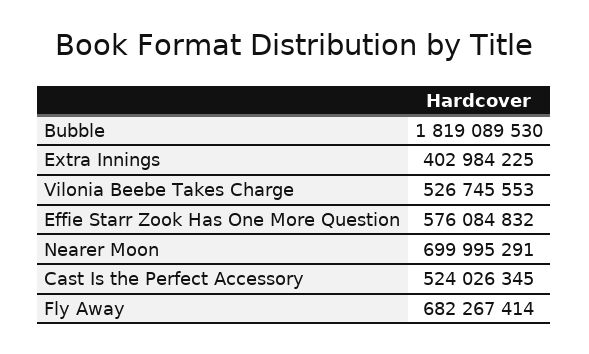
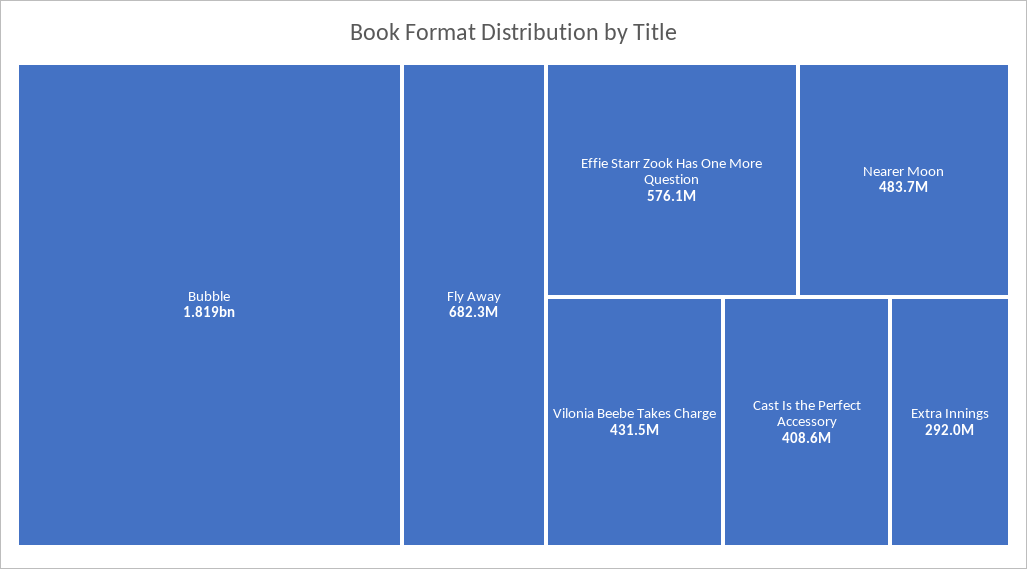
Extra Innings: 402984225 -> 292000000
Vilonia Beebe Takes Charge: 526745553 -> 431500000
Nearer Moon: 699995291 -> 483700000
Cast Is the Perfect Accessory: 524026345 -> 408600000

